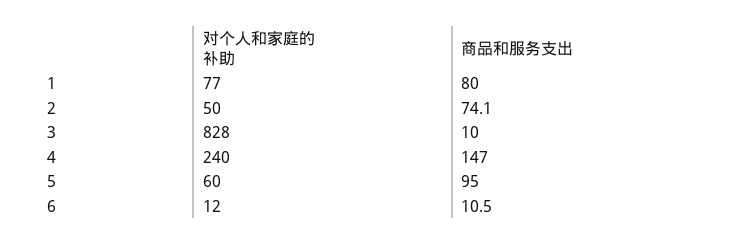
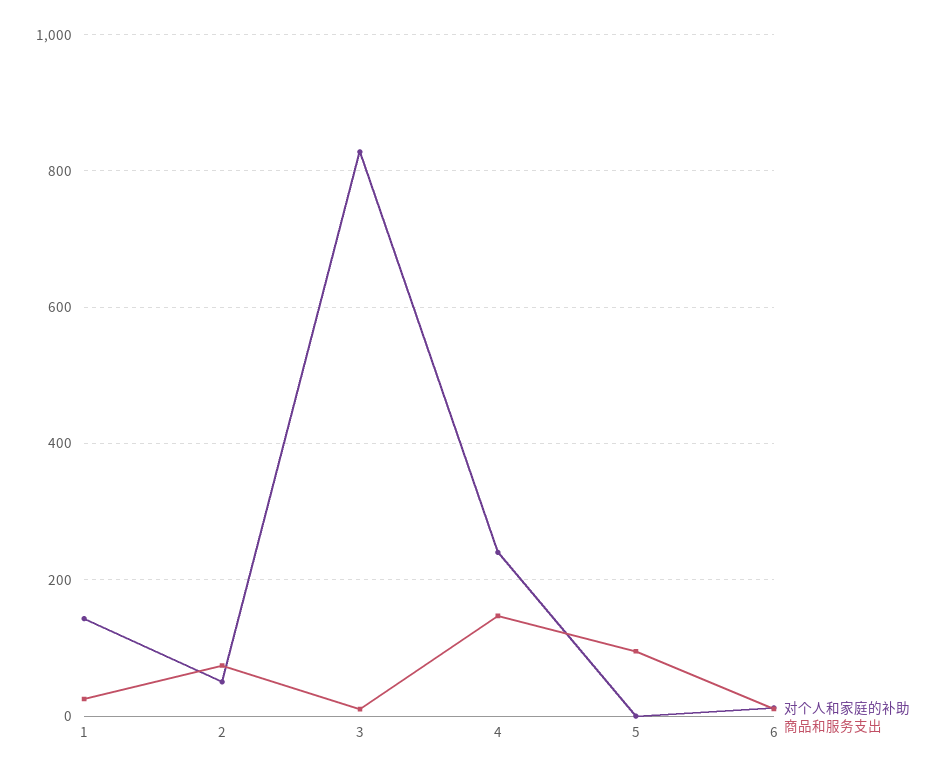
对个人和家庭的补助, 1: 77 -> 140
商品和服务支出, 1: 80 -> 20
对个人和家庭的补助, 5: 60 -> 0

